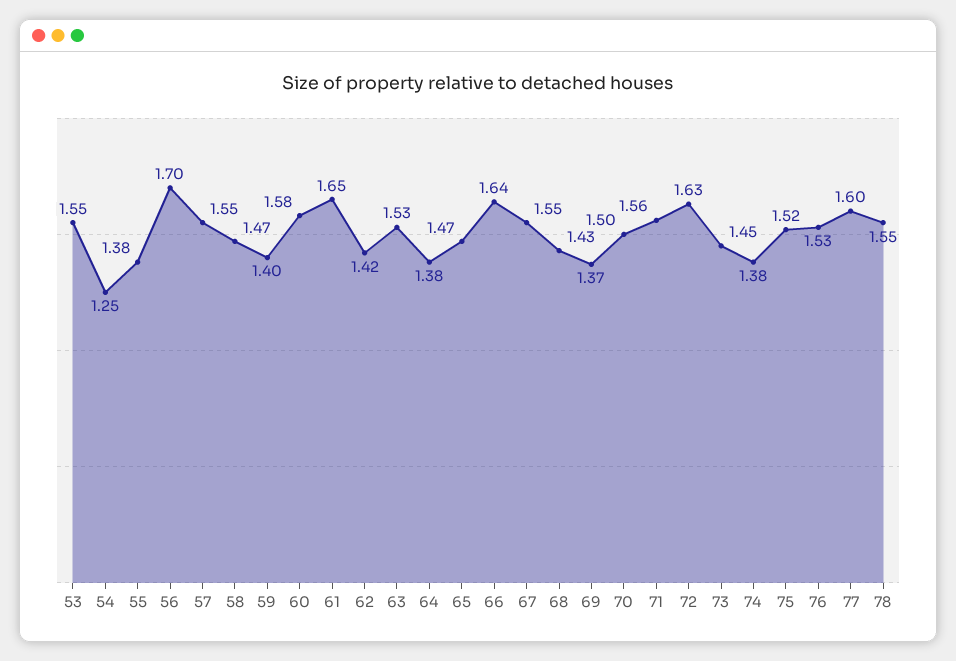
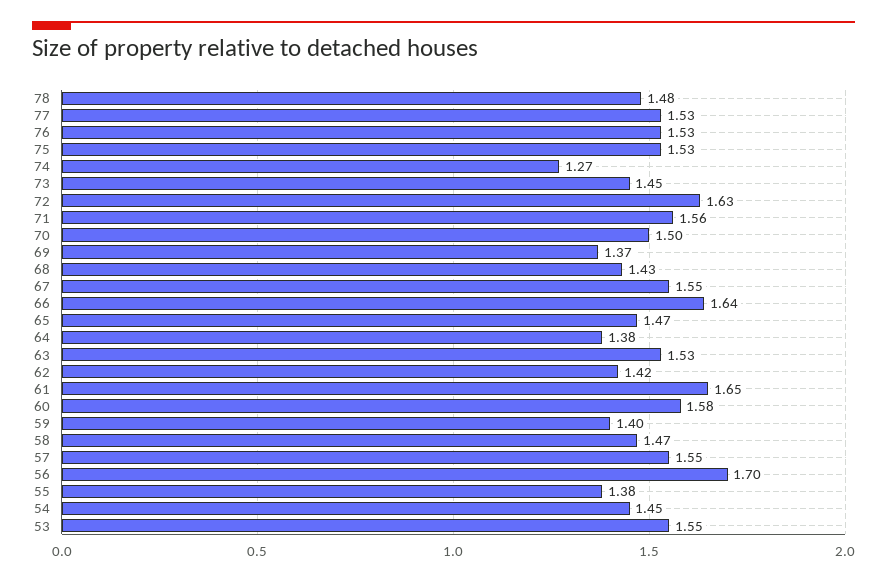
54: 1.25 -> 1.45
74: 1.38 -> 1.27
75: 1.52 -> 1.53
77: 1.6 -> 1.53
78: 1.55 -> 1.48

